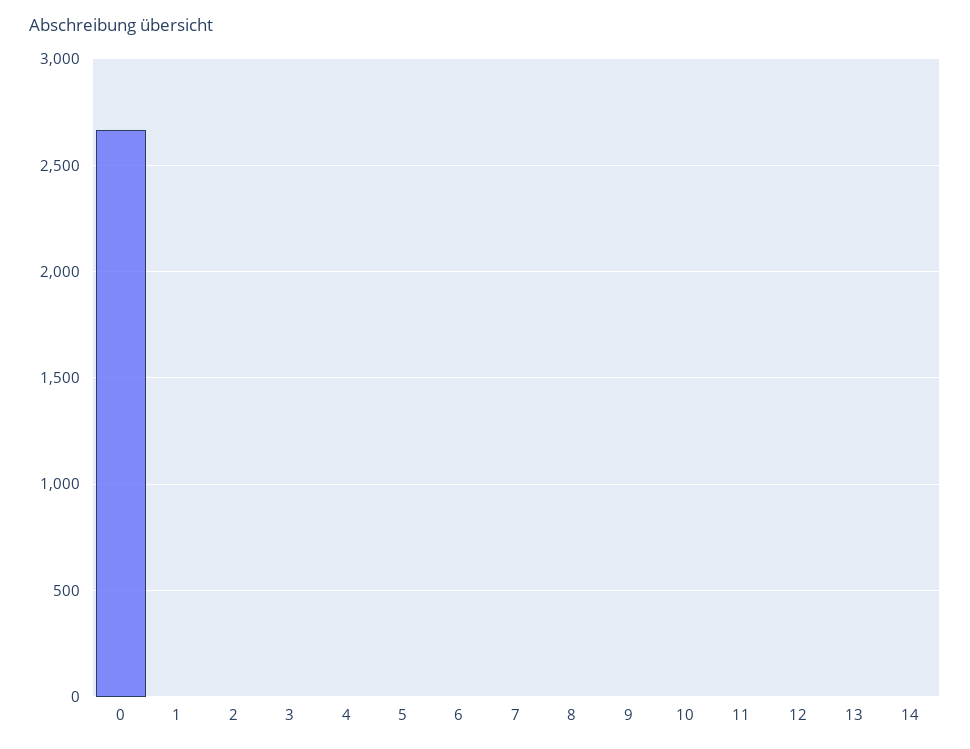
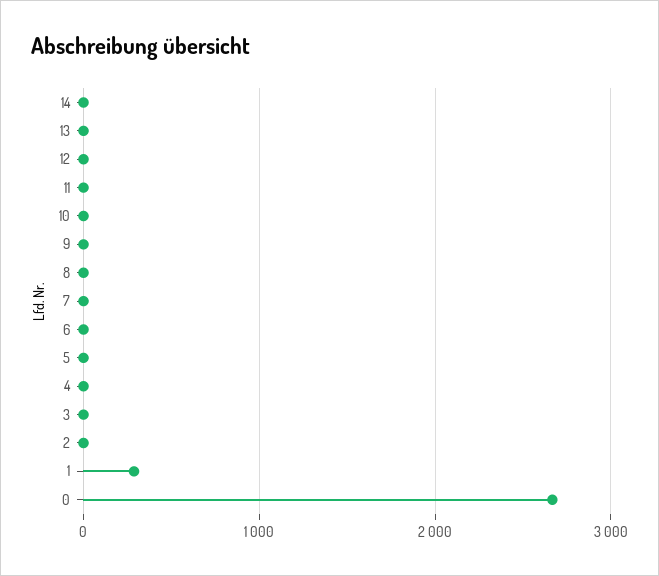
1: 0 -> 300

